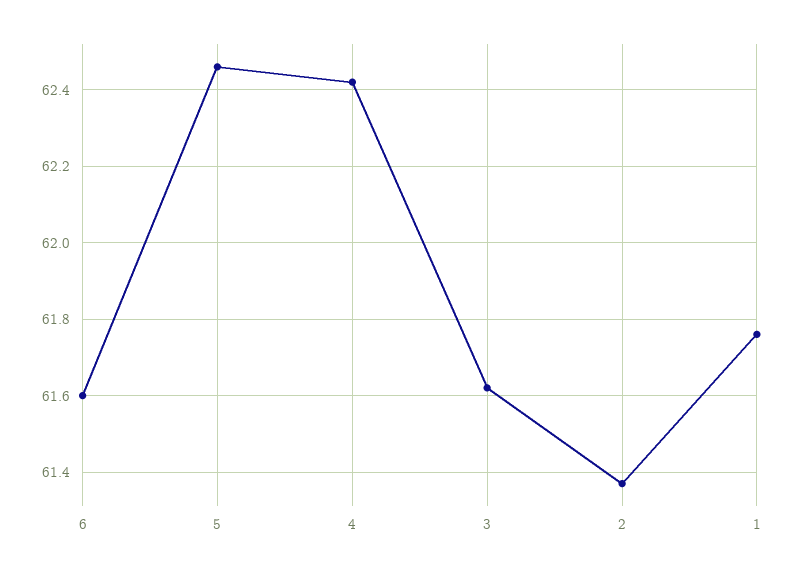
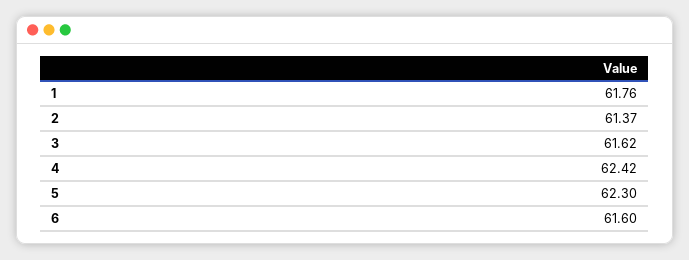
5: 62.45 -> 62.3

